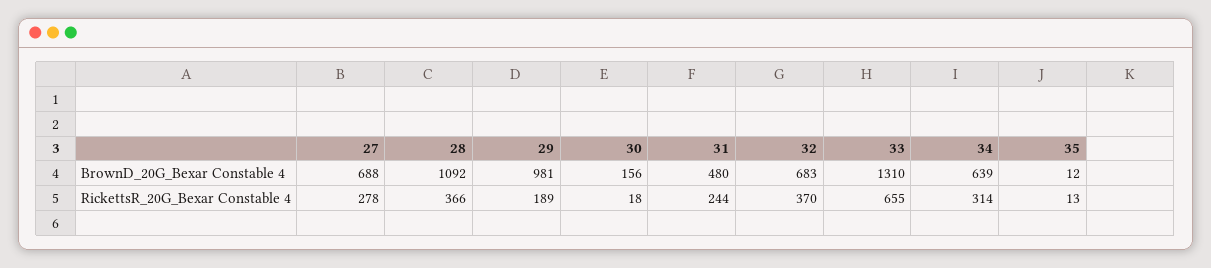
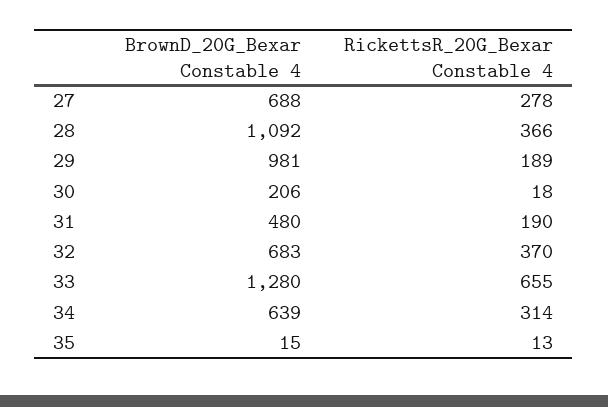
30, BrownD_20G_Bexar Constable 4: 156 -> 206
33, BrownD_20G_Bexar Constable 4: 1310 -> 1280
35, BrownD_20G_Bexar Constable 4: 12 -> 15
31, RickettsR_20G_Bexar Constable 4: 244 -> 190

